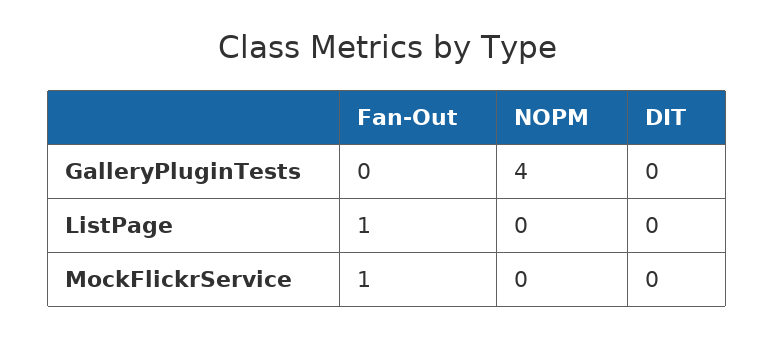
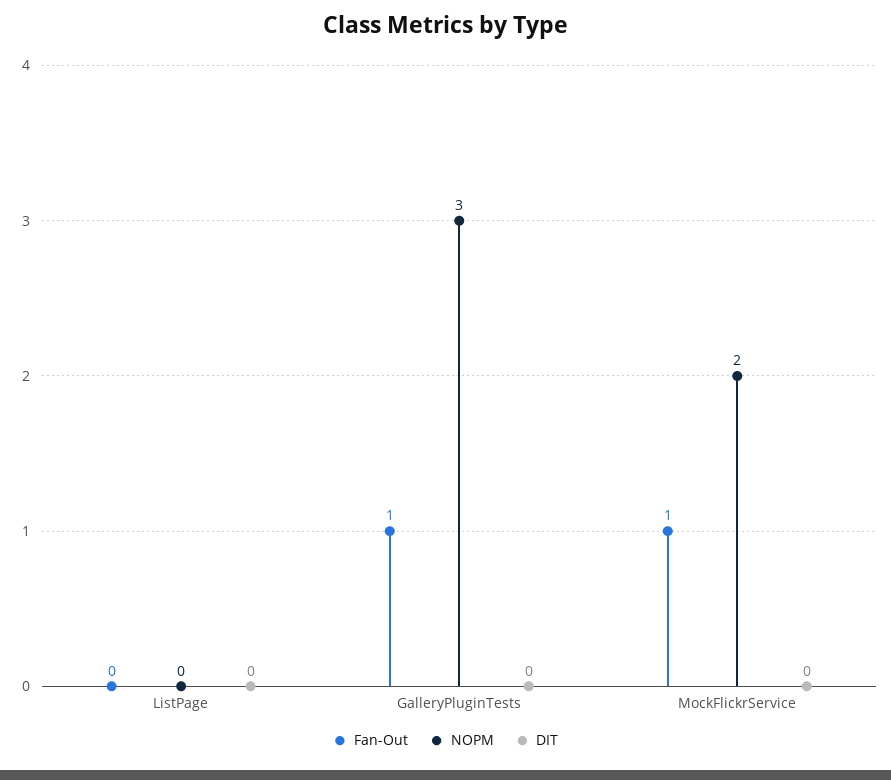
Fan-Out, GalleryPluginTests: 0 -> 1
NOPM, GalleryPluginTests: 4 -> 3
Fan-Out, ListPage: 1 -> 0
NOPM, MockFlickrService: 0 -> 2

